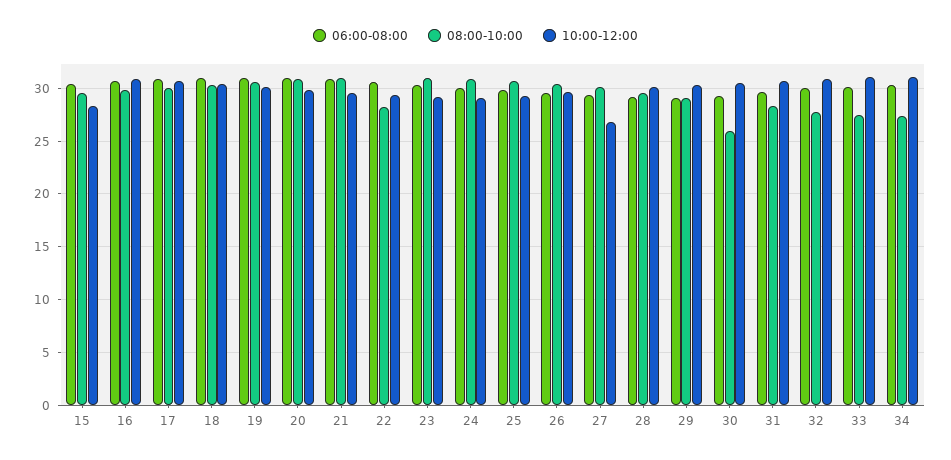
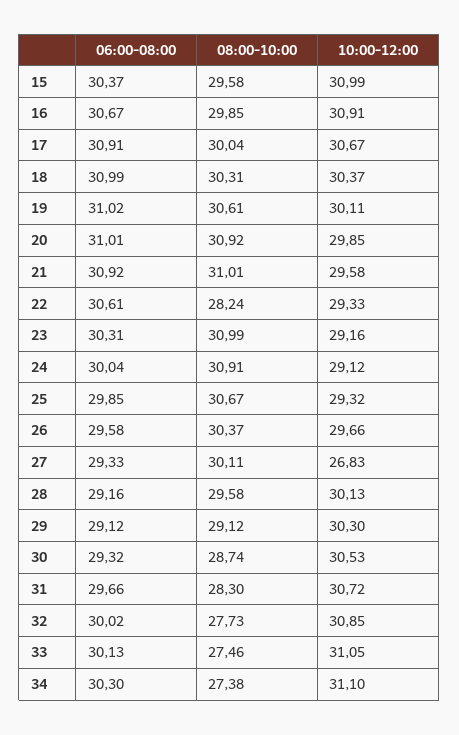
10:00-12:00, 15: 28 -> 30.99
08:00-10:00, 30: 26 -> 28.74

